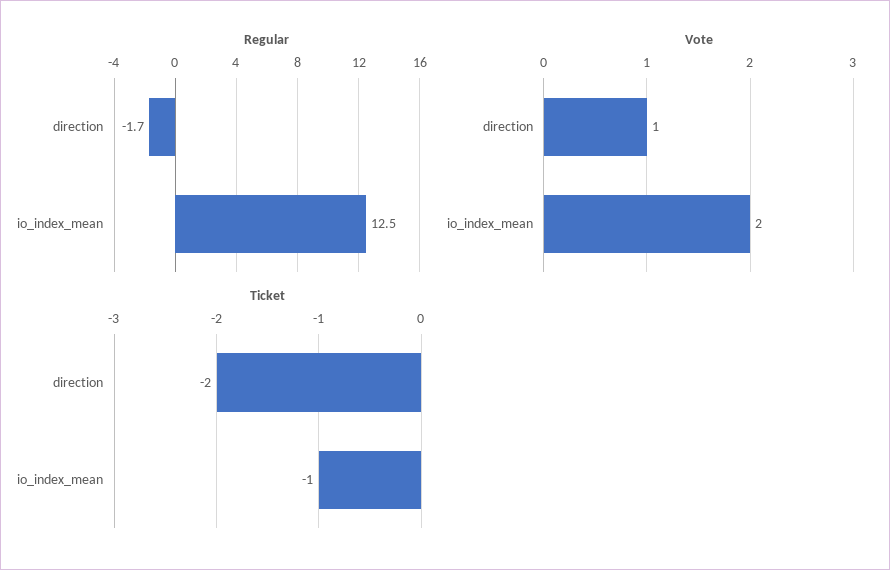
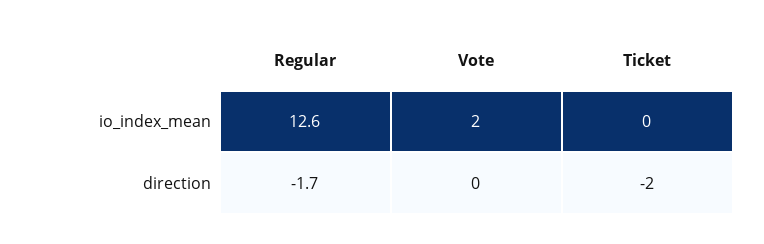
Regular, io_index_mean: 12.5 -> 12.6
Vote, direction: 1 -> 0
Ticket, io_index_mean: -1 -> 0

